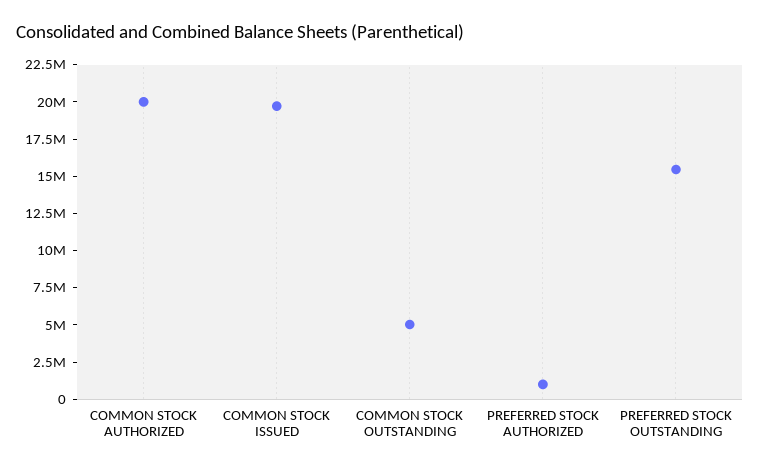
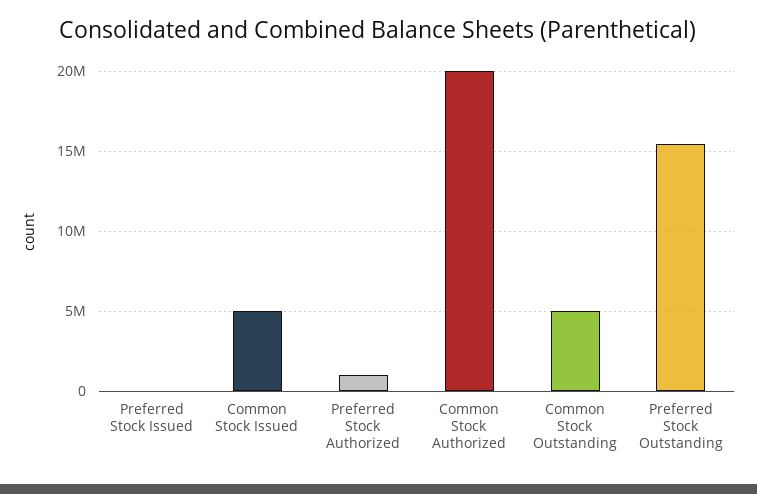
COMMON STOCK ISSUED: 20000000 -> 5000000
Preferred Stock Issued: none -> 0

